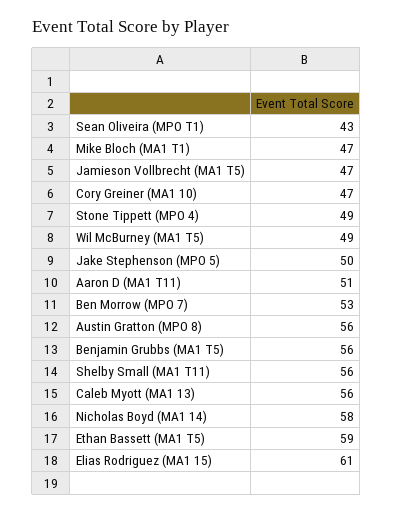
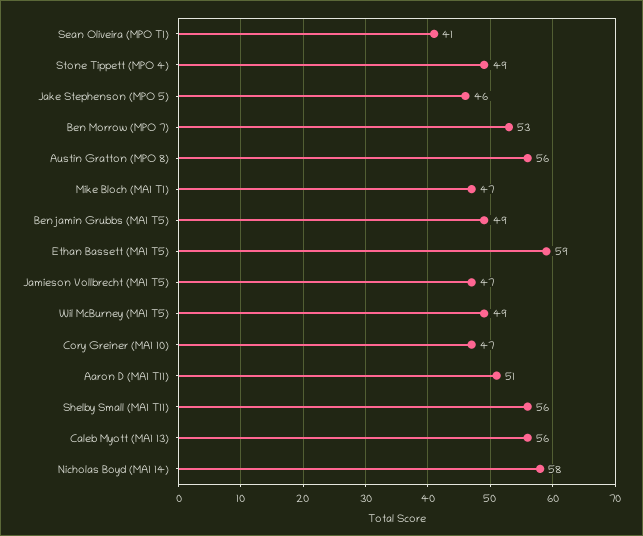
Sean Oliveira (MPO T1): 43 -> 41
Jake Stephenson (MPO 5): 50 -> 46
Benjamin Grubbs (MA1 T5): 56 -> 49
Elias Rodriguez (MA1 15): 61 -> none

